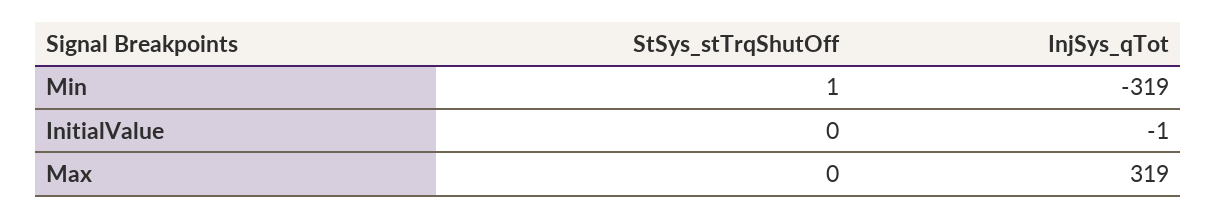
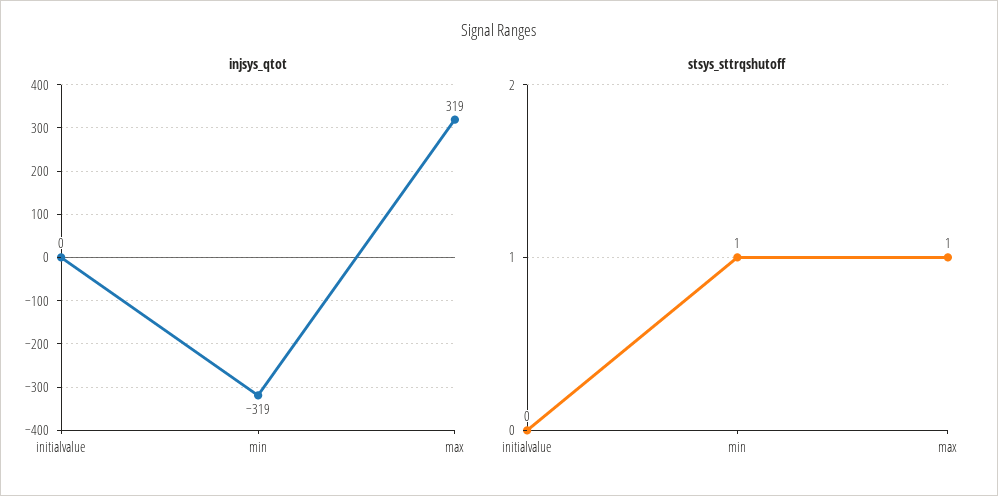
InjSys_qTot, InitialValue: -1 -> 0
StSys_stTrqShutOff, Max: 0 -> 1

